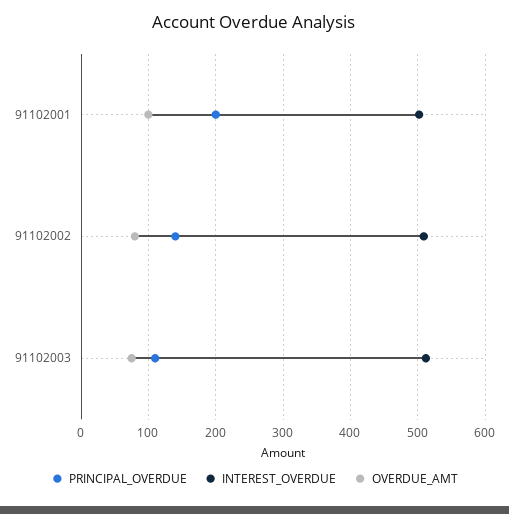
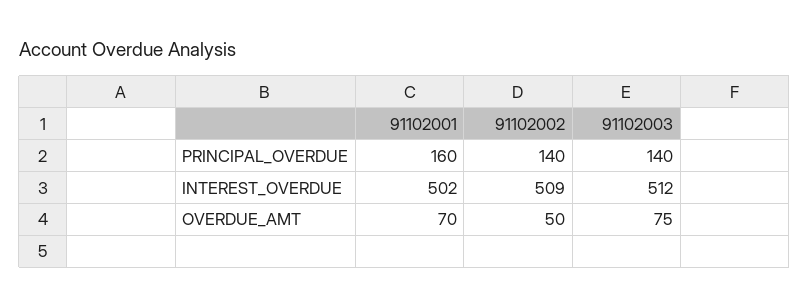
PRINCIPAL_OVERDUE, 91102001: 200 -> 160
OVERDUE_AMT, 91102001: 100 -> 70
OVERDUE_AMT, 91102002: 80 -> 50
PRINCIPAL_OVERDUE, 91102003: 110 -> 140

